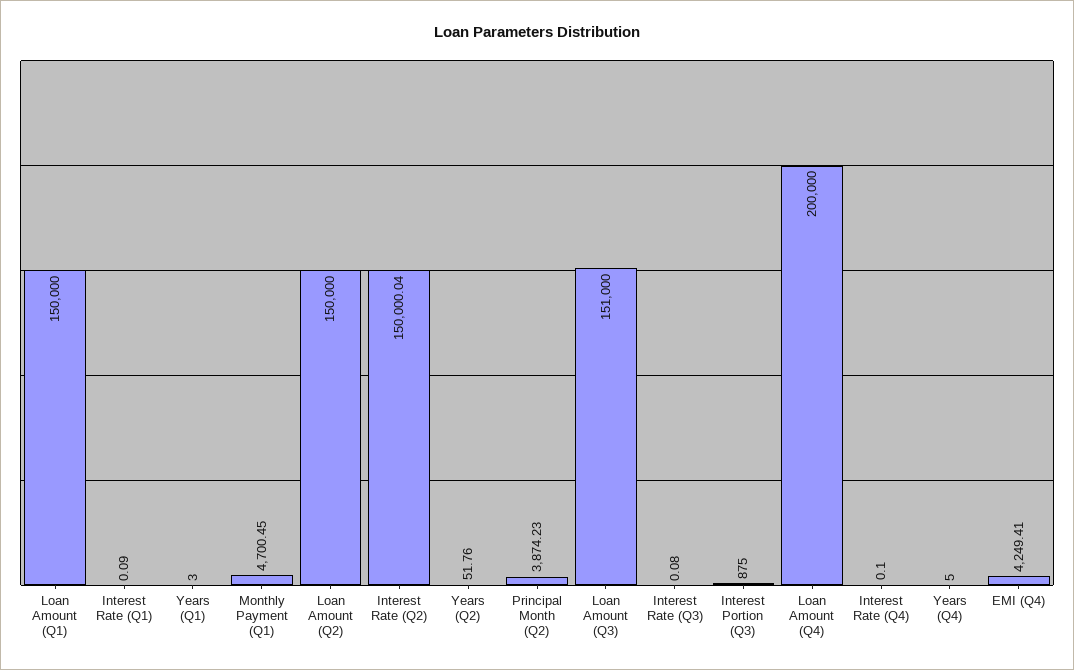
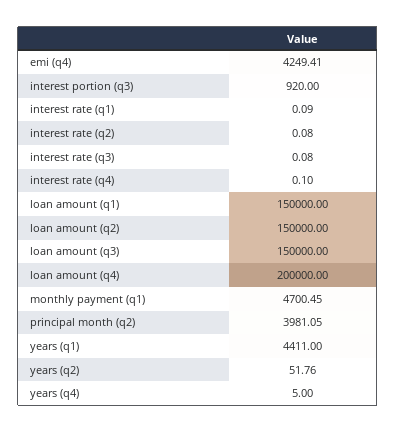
Years (Q1): 3 -> 4411
Interest Rate (Q2): 150000.04 -> 0.08
Principal Month (Q2): 3874.23 -> 3981.05
Loan Amount (Q3): 151000 -> 150000
Interest Portion (Q3): 875 -> 920

